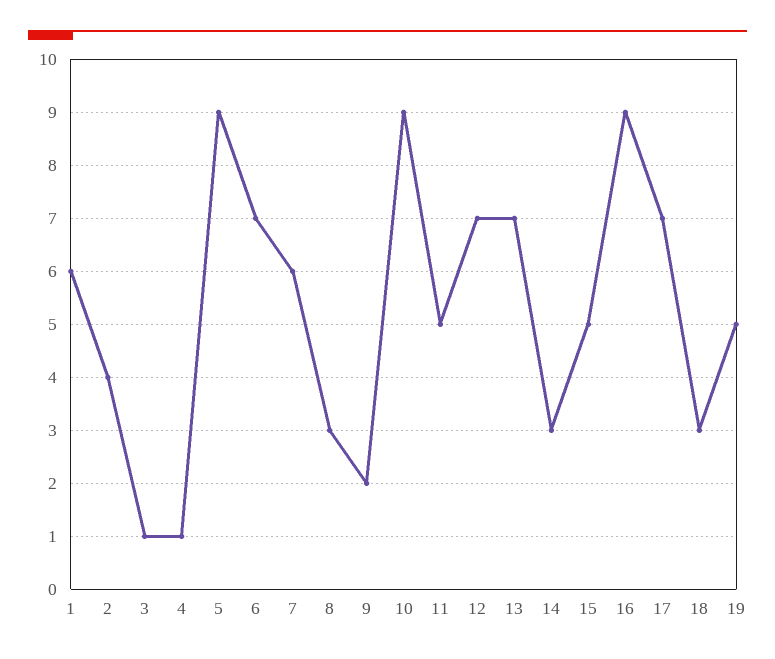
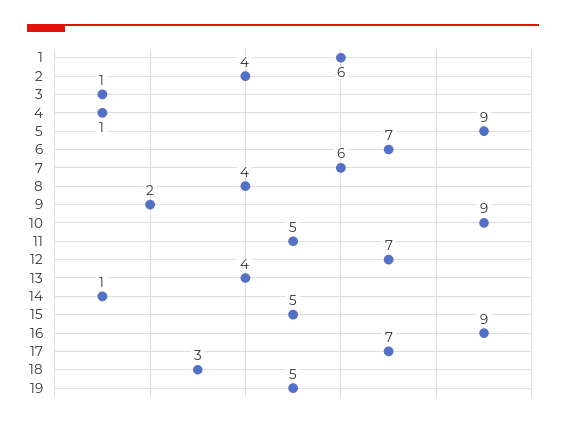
8: 3 -> 4
13: 7 -> 4
14: 3 -> 1

